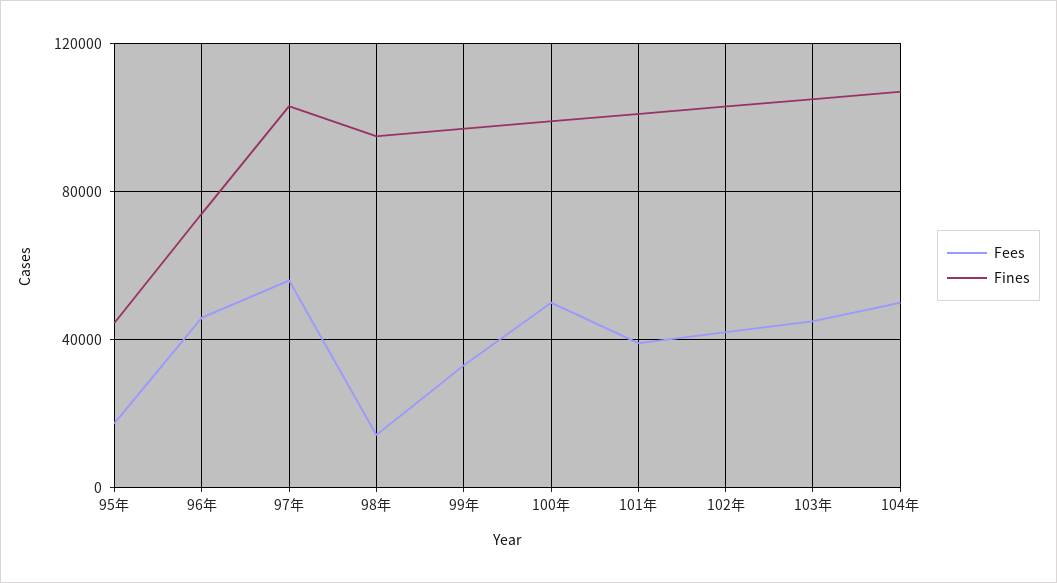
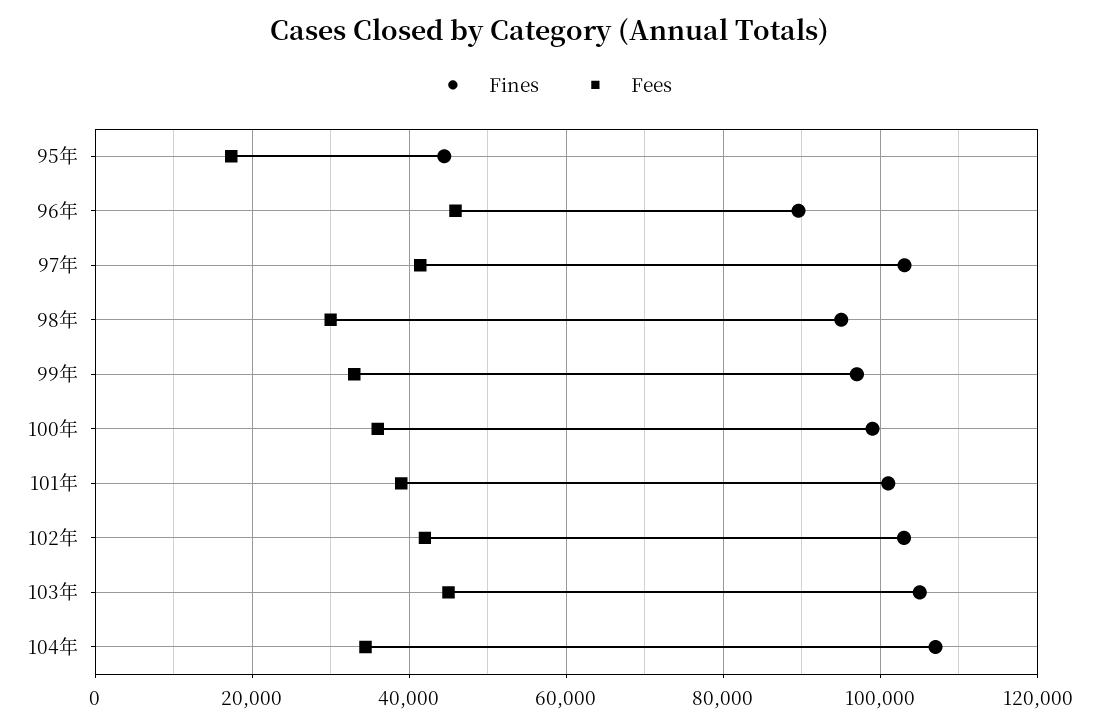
Fines, 96年: 75000 -> 90000
Fees, 97年: 55000 -> 42000
Fees, 98年: 15000 -> 30000
Fees, 100年: 50000 -> 36000
Fees, 104年: 50000 -> 34000

